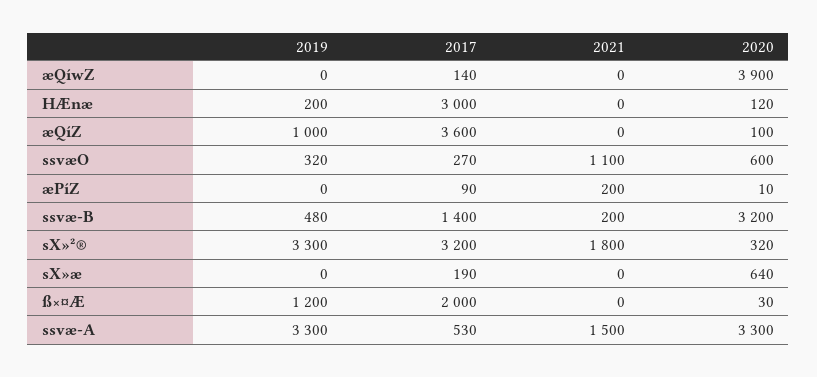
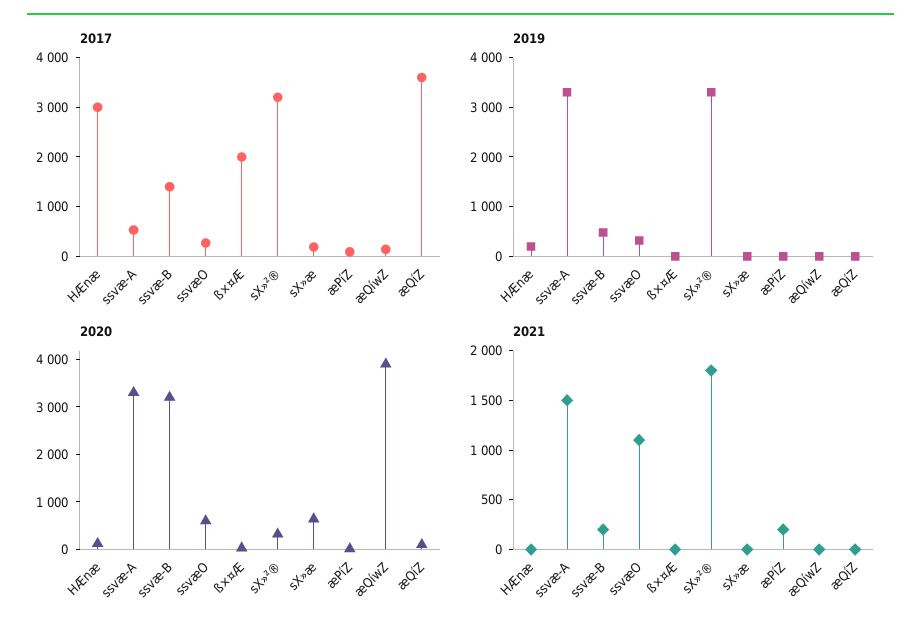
2019, æQíZ: 1000 -> 0
2019, ß×¤Æ: 1200 -> 0

